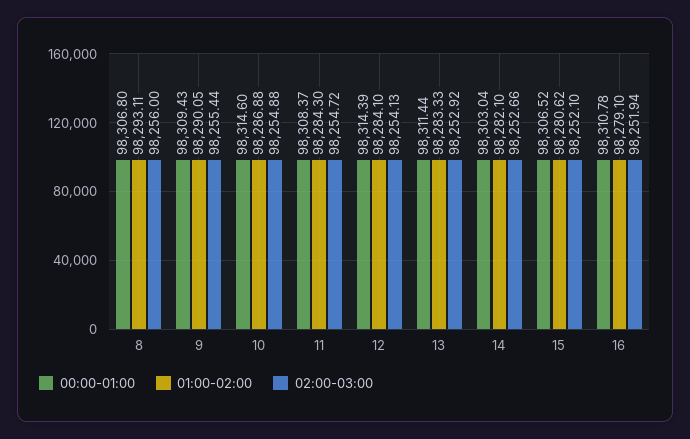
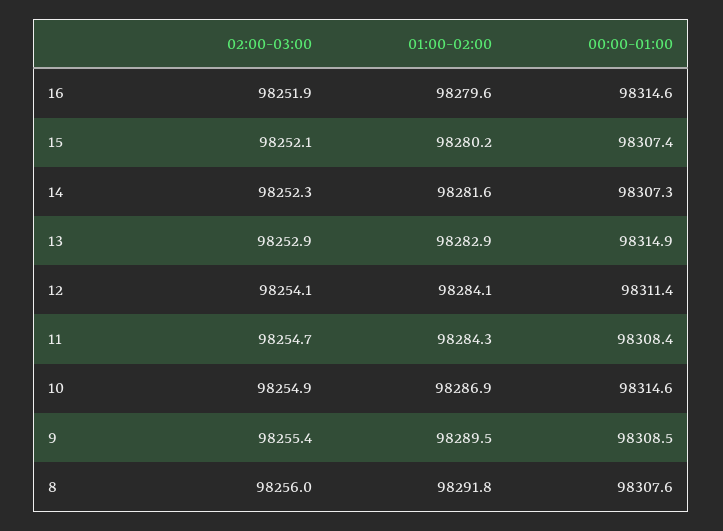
00:00-01:00, 8: 98306.8 -> 98307.6
01:00-02:00, 8: 98293.11 -> 98291.8
00:00-01:00, 9: 98309.43 -> 98308.5
01:00-02:00, 9: 98290.05 -> 98289.5
00:00-01:00, 12: 98314.39 -> 98311.4
00:00-01:00, 13: 98311.44 -> 98314.9
01:00-02:00, 13: 98283.33 -> 98282.9
00:00-01:00, 14: 98303.04 -> 98307.3
01:00-02:00, 14: 98282.1 -> 98281.6
02:00-03:00, 14: 98252.66 -> 98252.3
00:00-01:00, 15: 98306.52 -> 98307.4
01:00-02:00, 15: 98280.62 -> 98280.2
00:00-01:00, 16: 98310.78 -> 98314.6
01:00-02:00, 16: 98279.1 -> 98279.6

